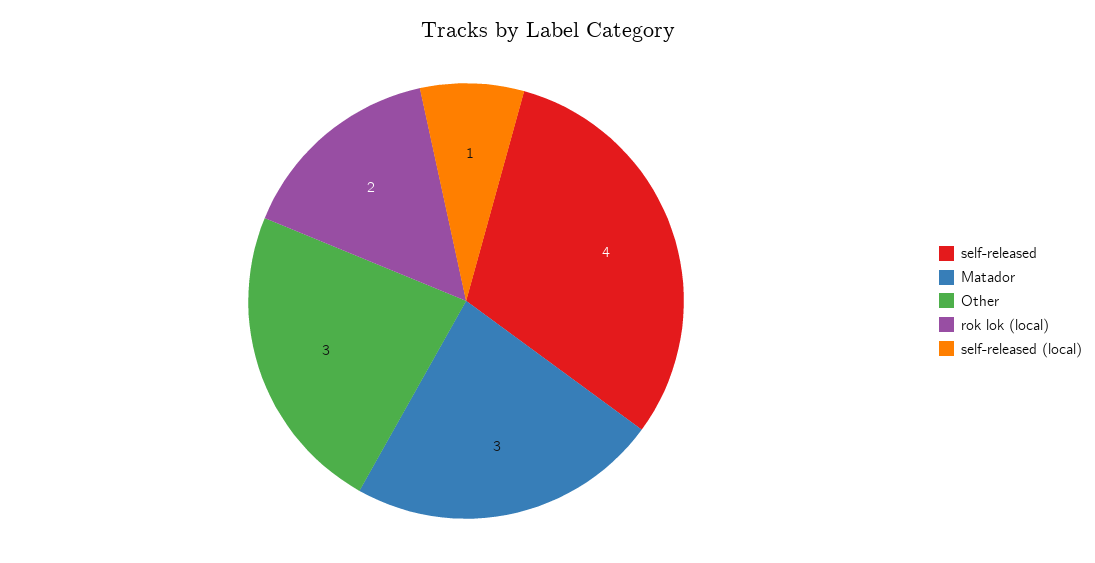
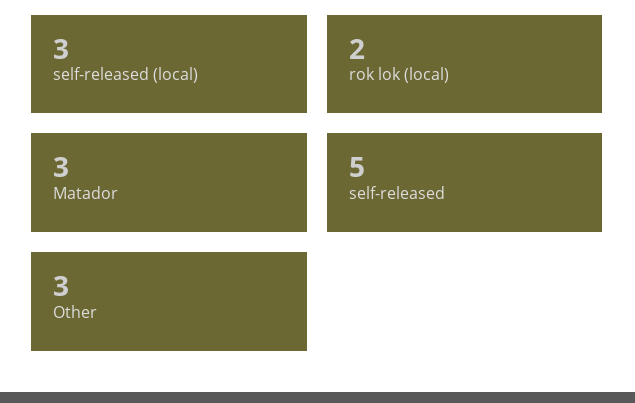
self-released: 4 -> 5
self-released (local): 1 -> 3

